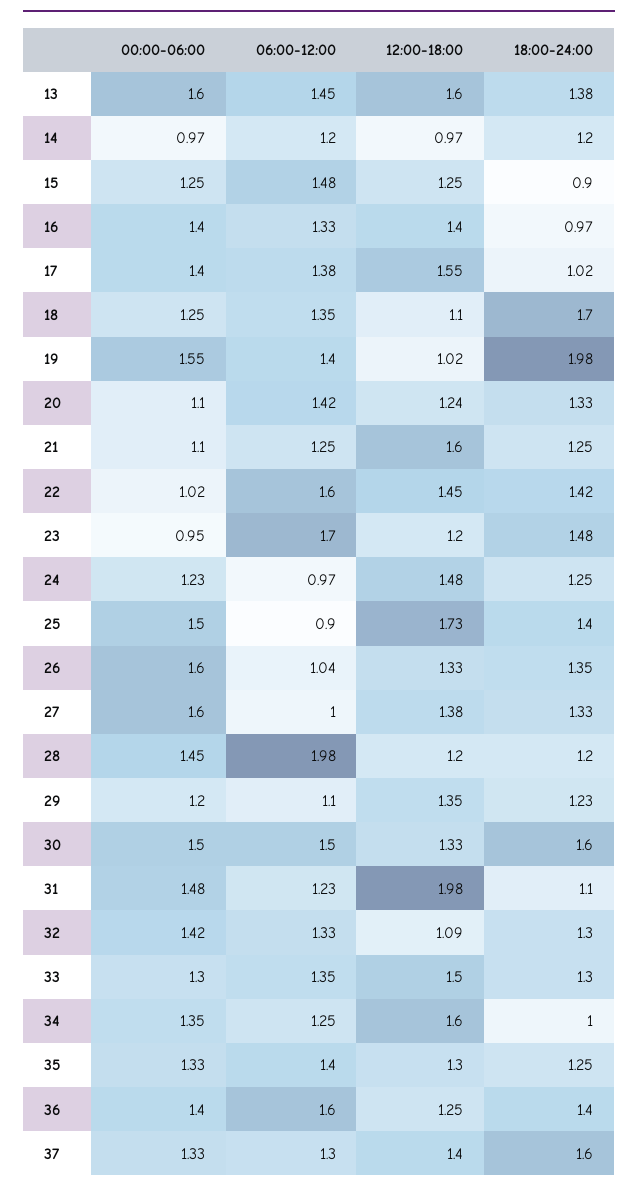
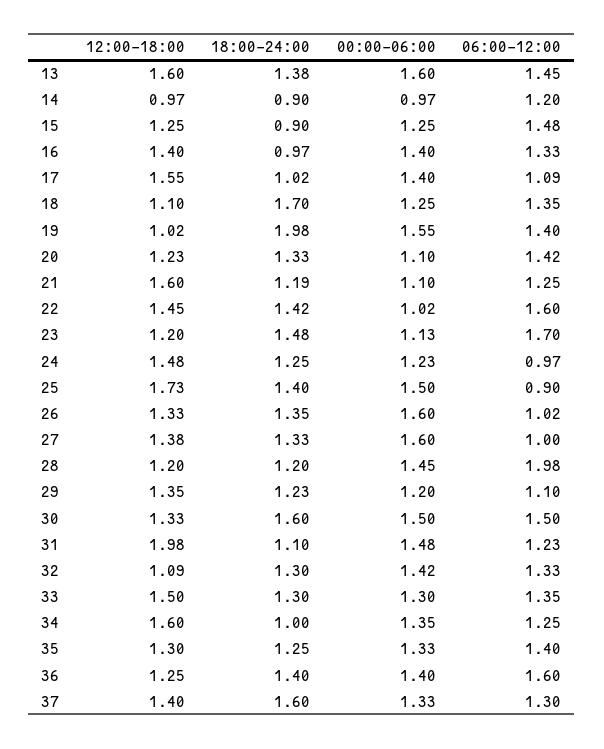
18:00-24:00, 14: 1.2 -> 0.9
06:00-12:00, 17: 1.38 -> 1.09
12:00-18:00, 20: 1.24 -> 1.23
18:00-24:00, 21: 1.25 -> 1.19
00:00-06:00, 23: 0.95 -> 1.13
06:00-12:00, 26: 1.04 -> 1.02

